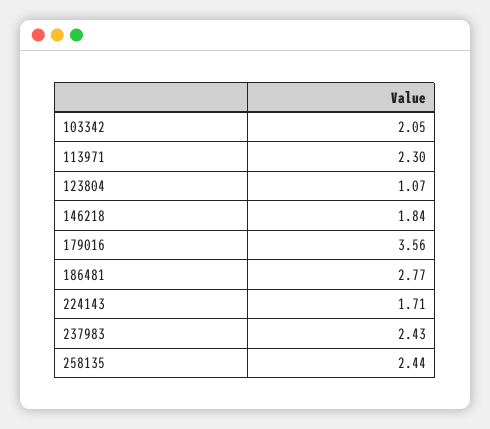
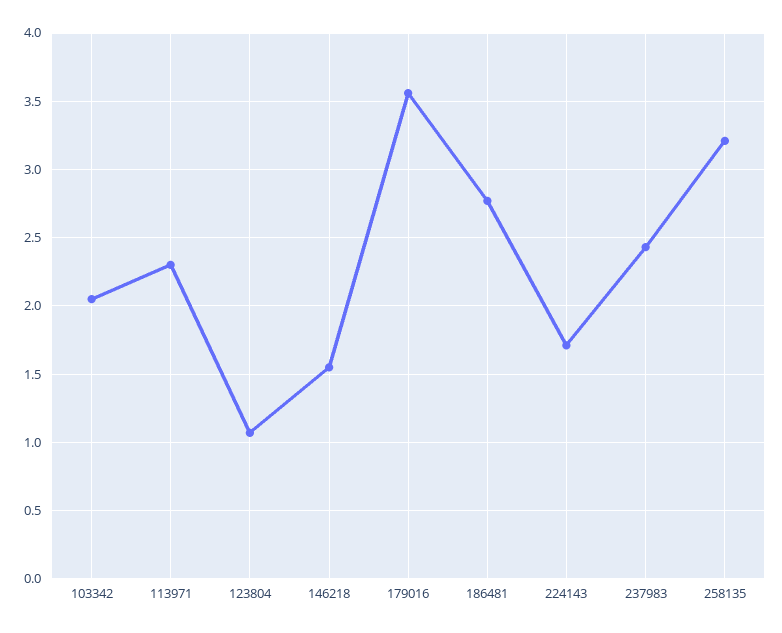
146218: 1.84 -> 1.55
258135: 2.44 -> 3.2

